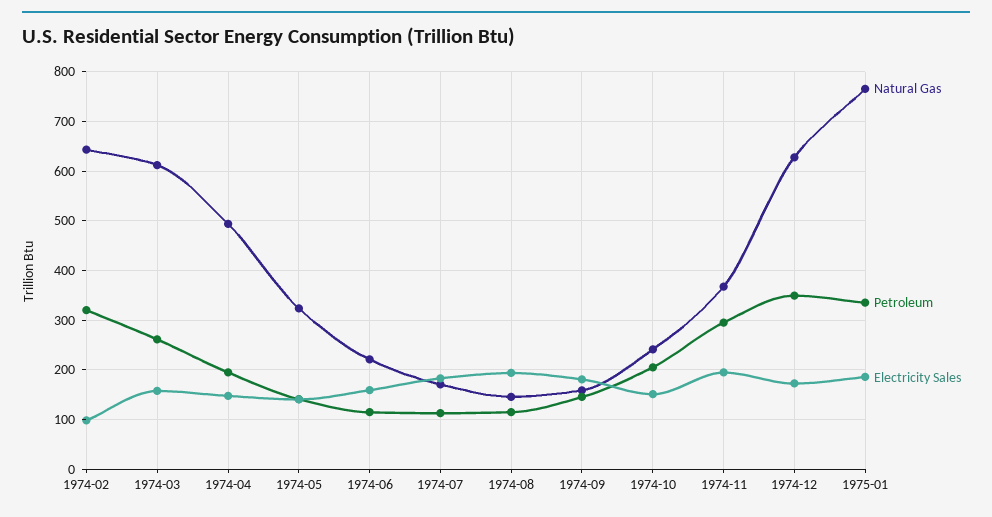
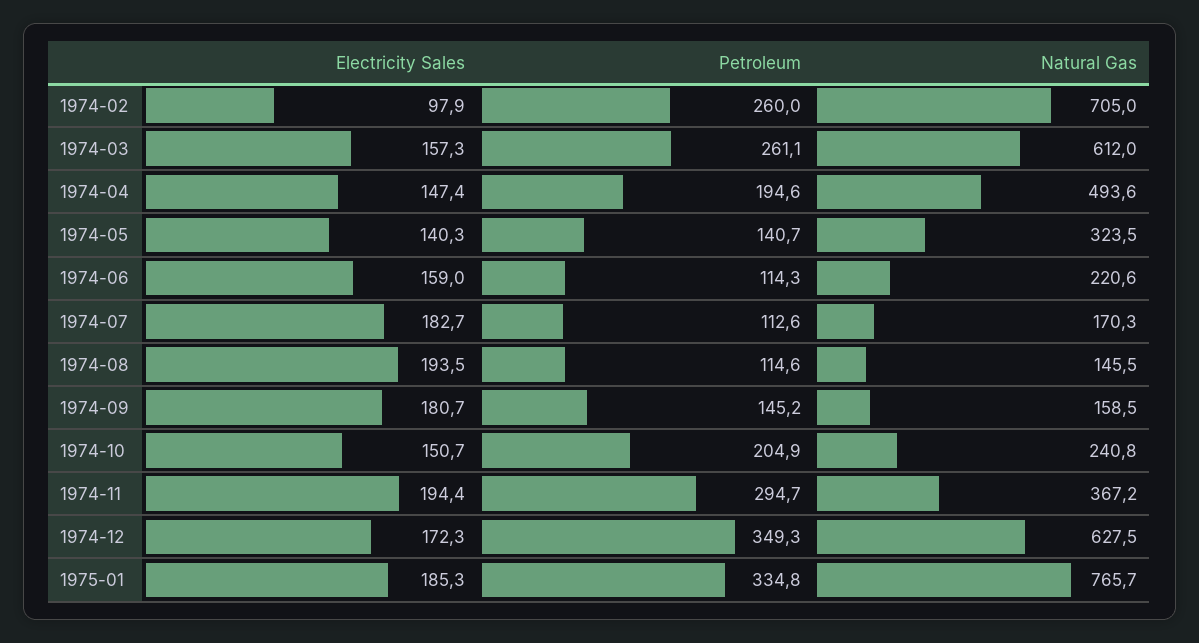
Natural Gas, 1974-02: 640 -> 705
Petroleum, 1974-02: 320 -> 260

